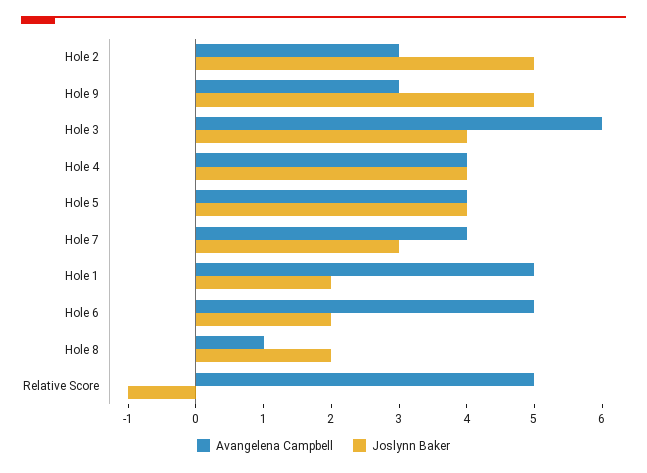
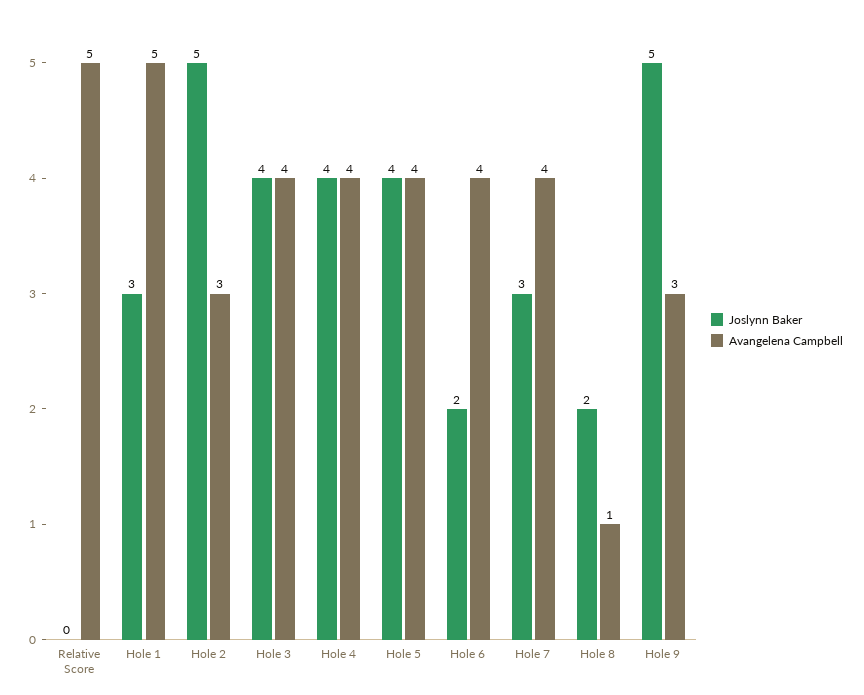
Avangelena Campbell, Hole 3: 6 -> 4
Joslynn Baker, Hole 1: 2 -> 3
Avangelena Campbell, Hole 6: 5 -> 4
Joslynn Baker, Relative Score: -1 -> 0

